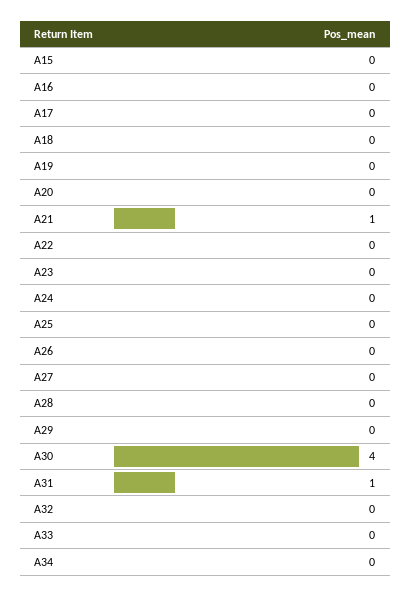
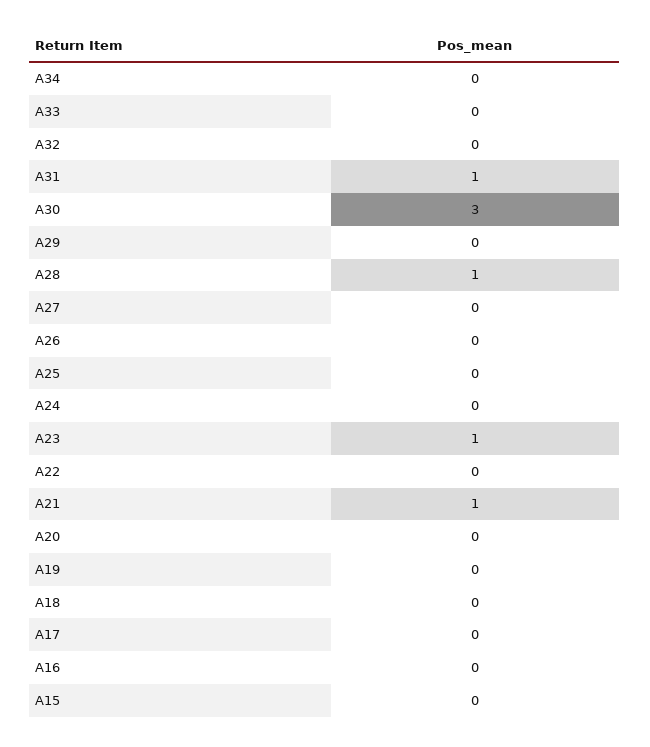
A23: 0 -> 1
A28: 0 -> 1
A30: 4 -> 3

